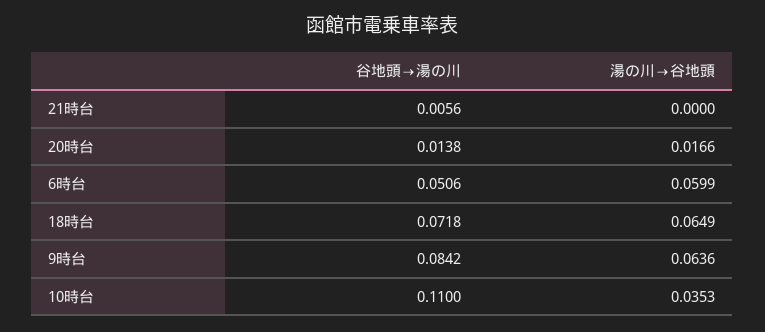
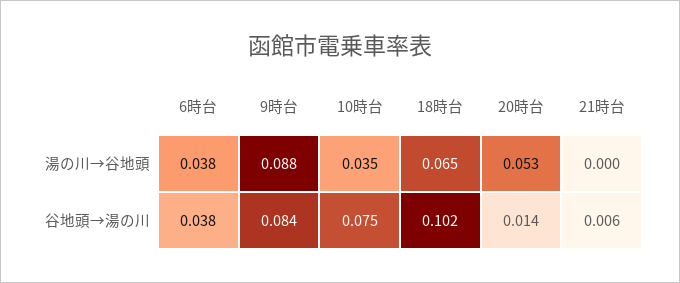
湯の川→谷地頭, 20時台: 0.0166 -> 0.053
谷地頭→湯の川, 6時台: 0.0506 -> 0.038
湯の川→谷地頭, 6時台: 0.0599 -> 0.038
谷地頭→湯の川, 18時台: 0.0718 -> 0.102
湯の川→谷地頭, 9時台: 0.0636 -> 0.088
谷地頭→湯の川, 10時台: 0.11 -> 0.075

